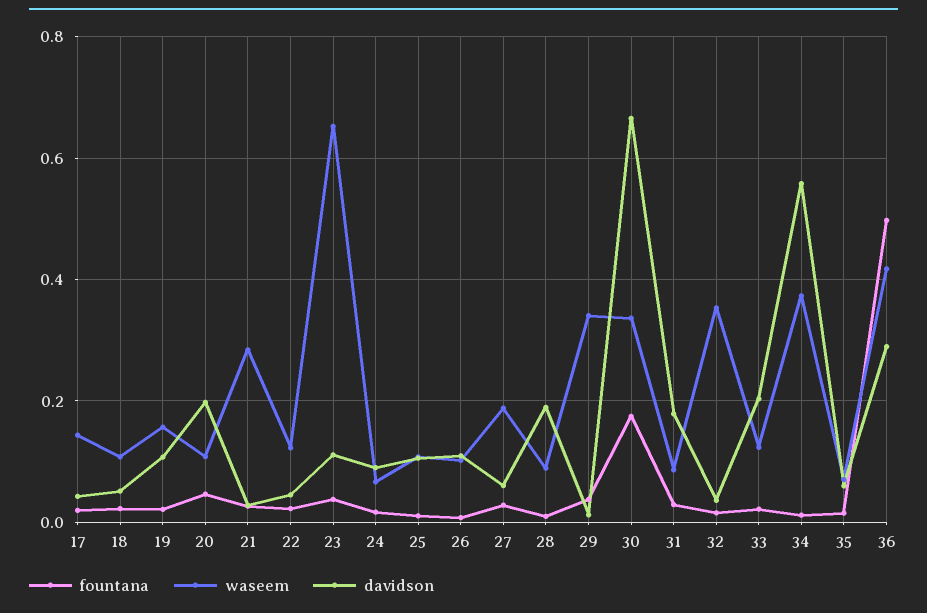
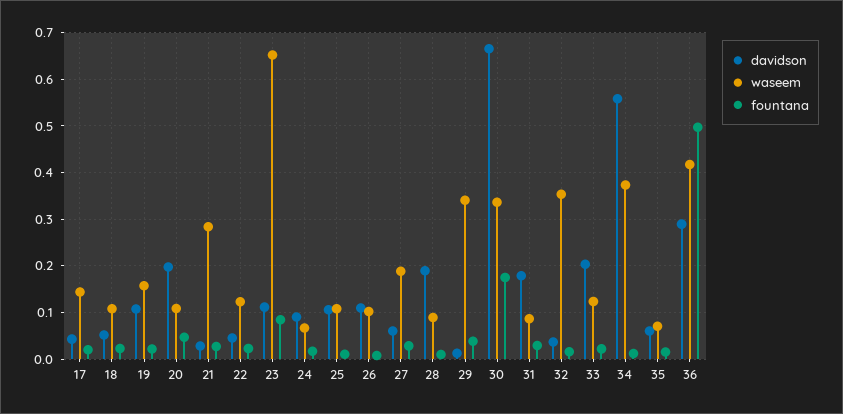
fountana, 23: 0.04 -> 0.08

